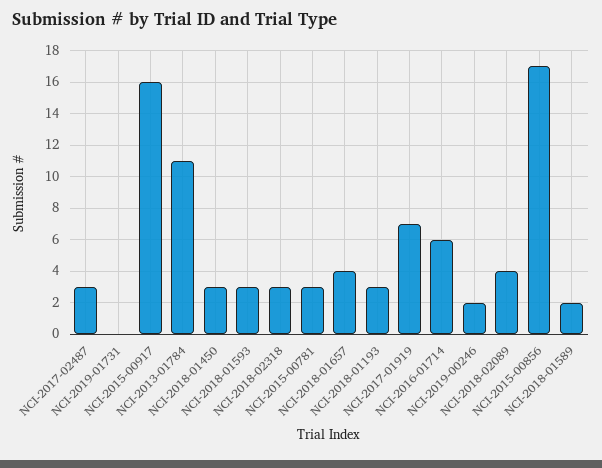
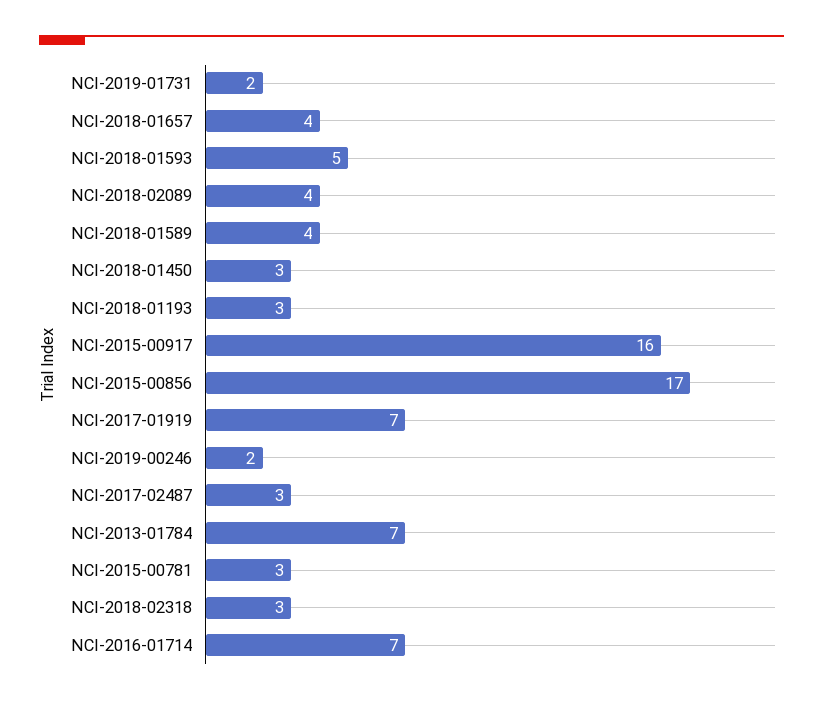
NCI-2019-01731: 0 -> 2
NCI-2013-01784: 11 -> 7
NCI-2018-01593: 3 -> 5
NCI-2016-01714: 6 -> 7
NCI-2018-01589: 2 -> 4

